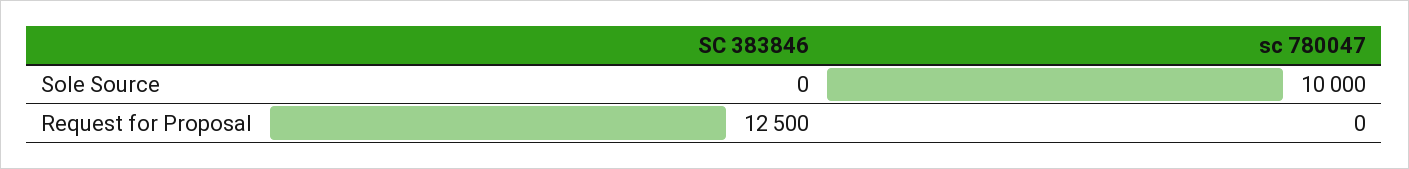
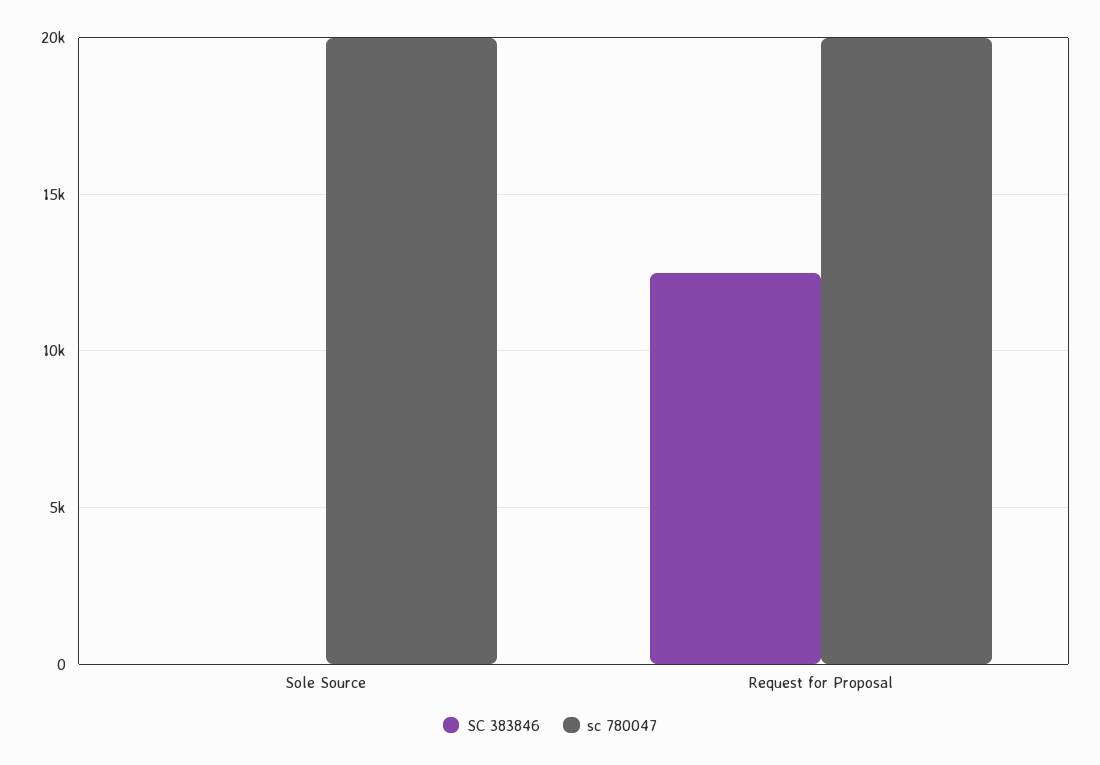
sc 780047, Sole Source: 10000 -> 20000
sc 780047, Request for Proposal: 0 -> 20000

